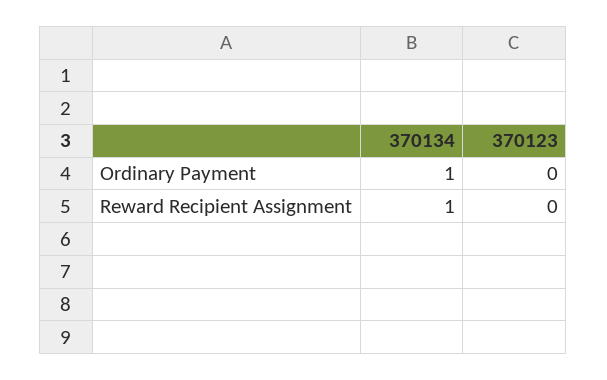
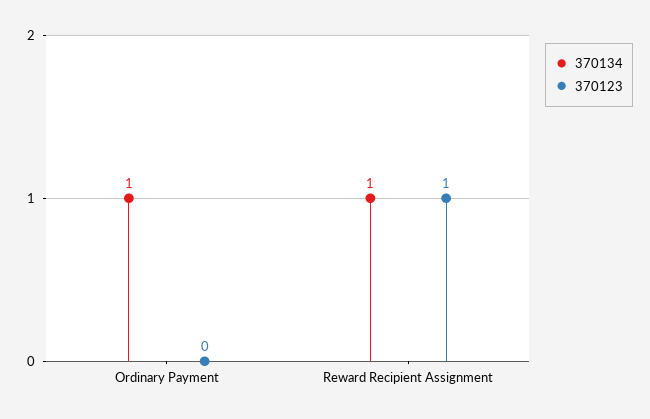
370123, Reward Recipient Assignment: 0 -> 1

